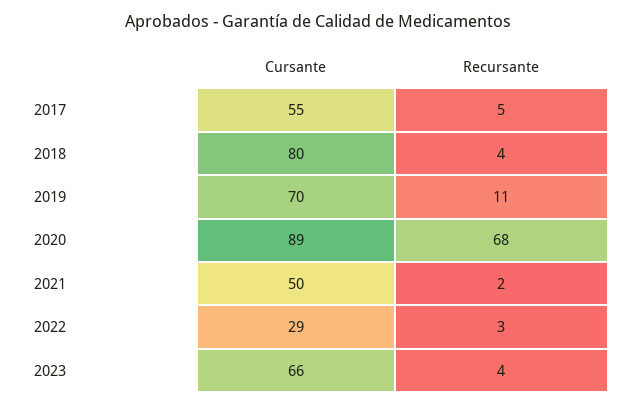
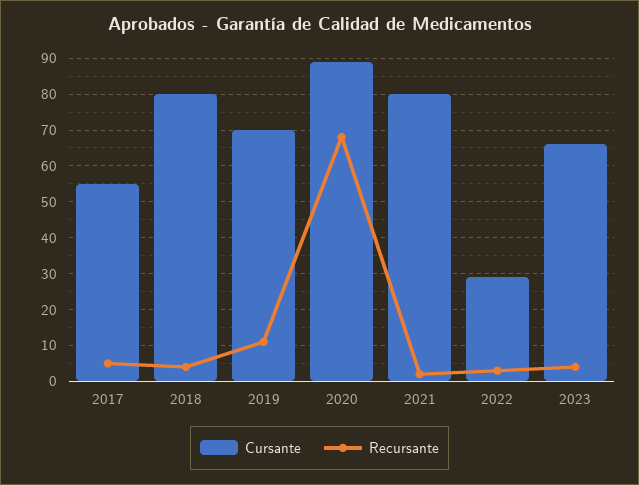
Cursante, 2021: 50 -> 80

